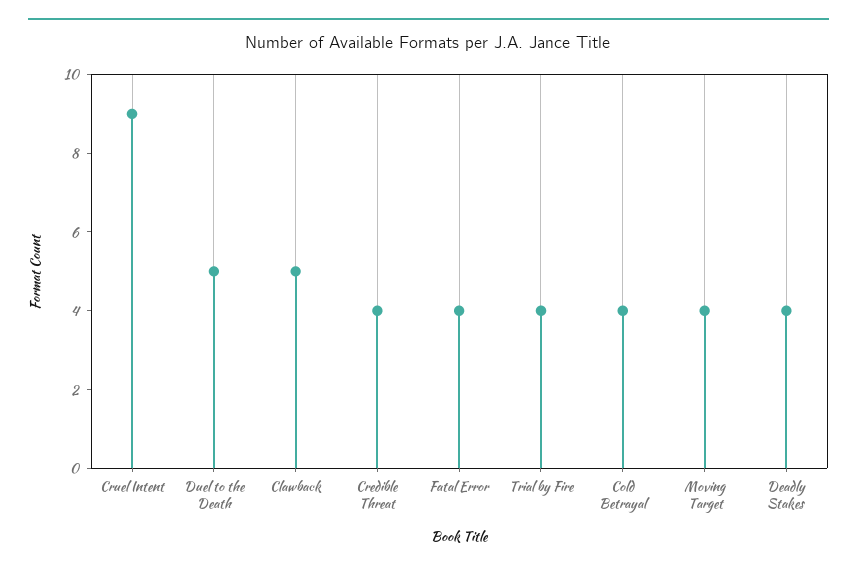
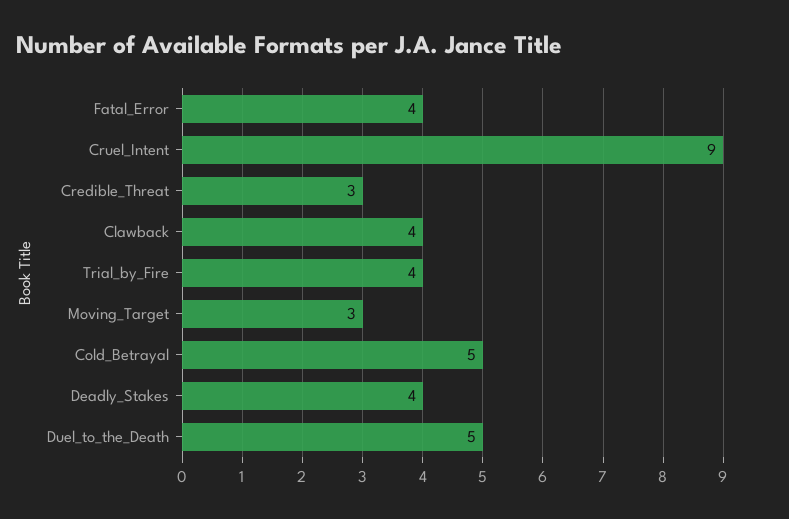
Clawback: 5 -> 4
Credible Threat: 4 -> 3
Cold Betrayal: 4 -> 5
Moving Target: 4 -> 3

